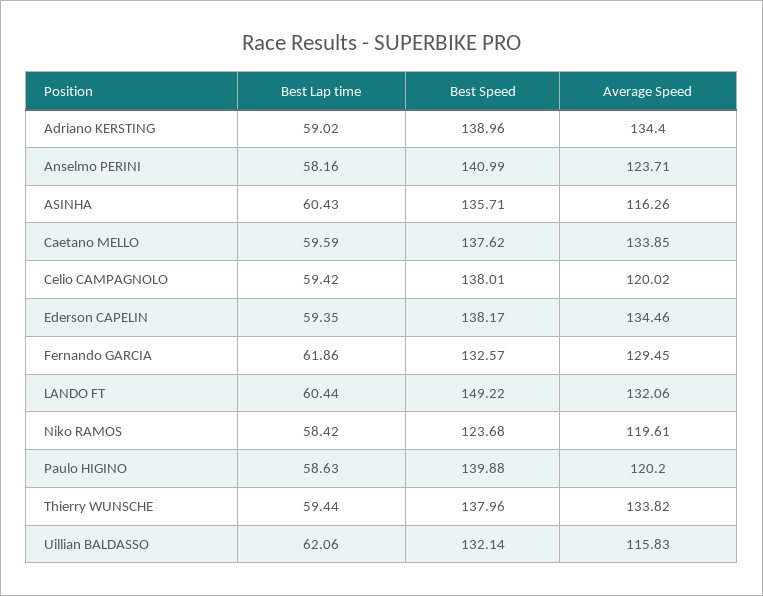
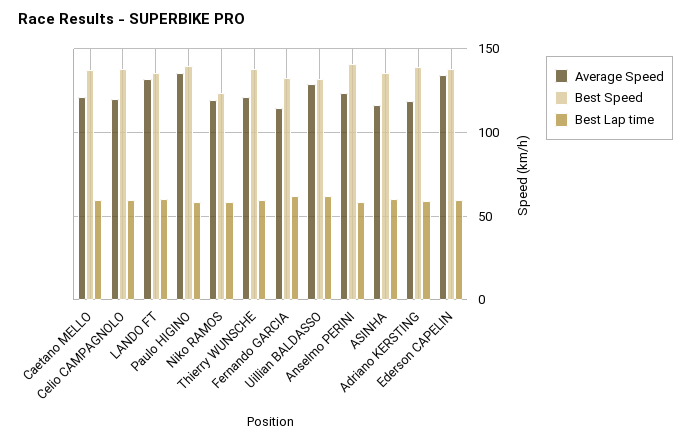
Average Speed, Adriano KERSTING: 134.4 -> 120
Average Speed, Caetano MELLO: 133.85 -> 120
Average Speed, Fernando GARCIA: 129.45 -> 115
Best Speed, LANDO FT: 149.22 -> 135
Average Speed, Paulo HIGINO: 120.2 -> 135
Average Speed, Thierry WUNSCHE: 133.82 -> 120
Average Speed, Uillian BALDASSO: 115.83 -> 130

